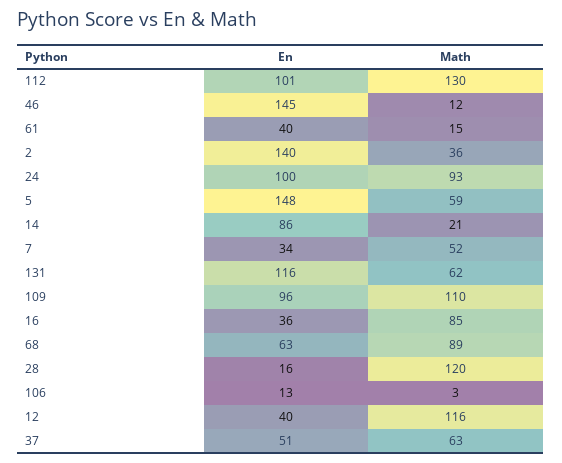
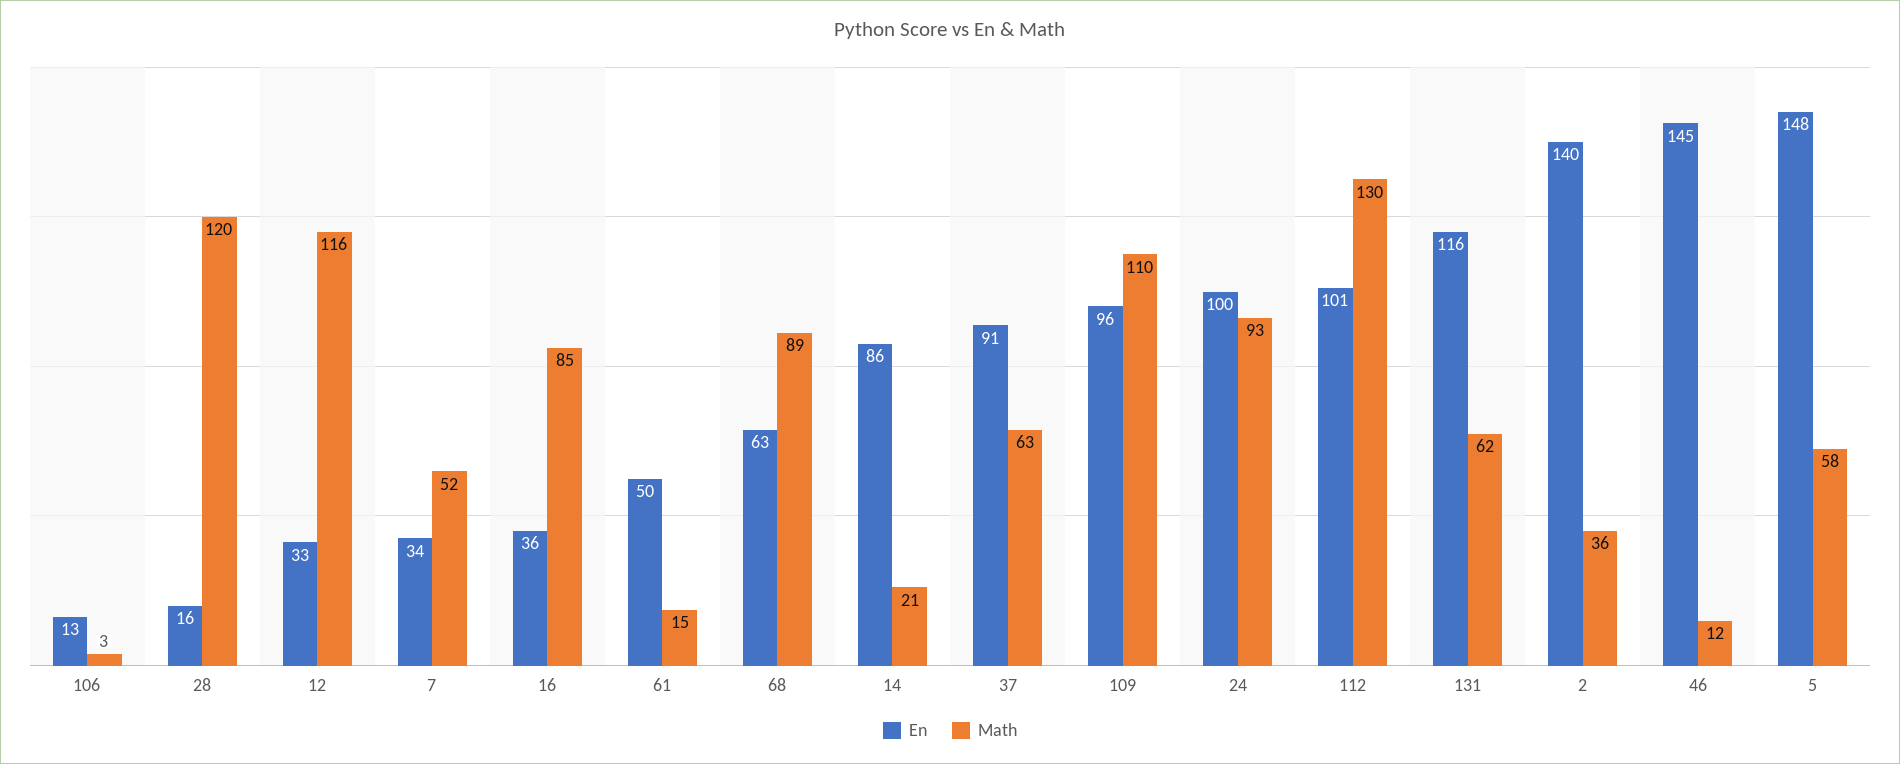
En, 61: 40 -> 50
Math, 5: 59 -> 58
En, 12: 40 -> 33
En, 37: 51 -> 91

